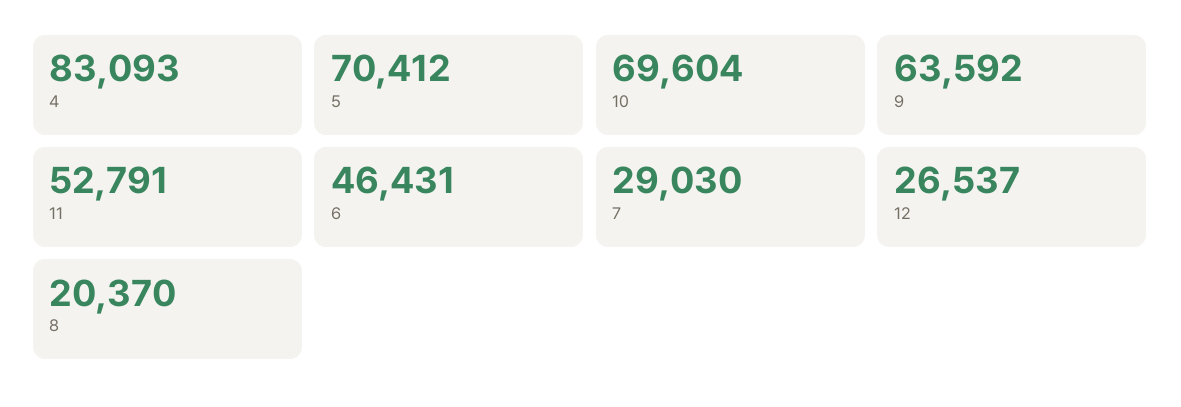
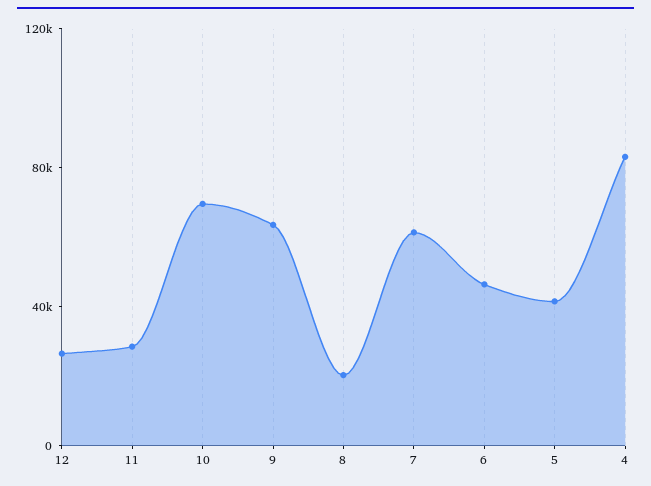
5: 70412 -> 40000
11: 52791 -> 30000
7: 29030 -> 60000

